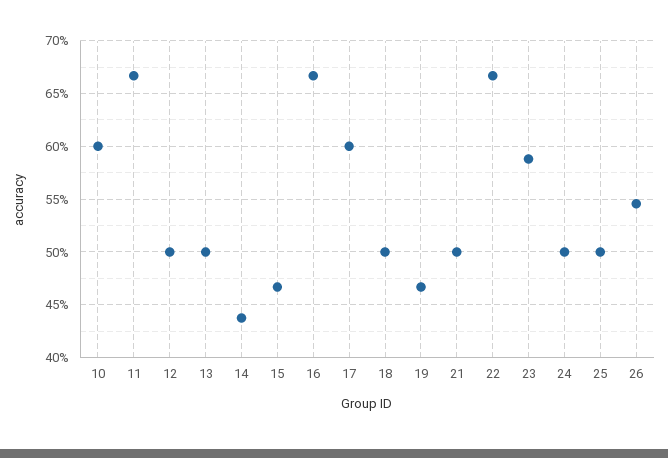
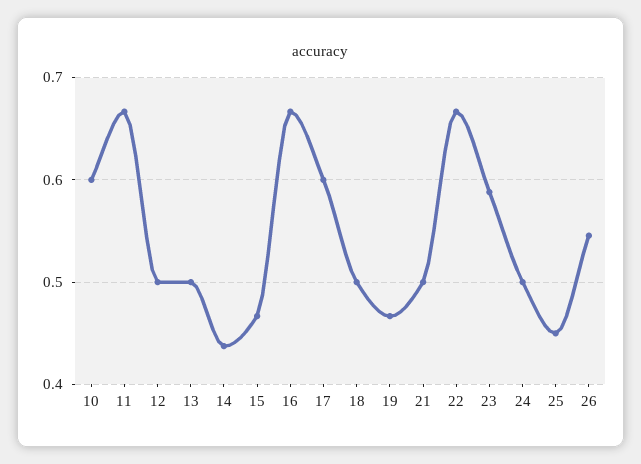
25: 0.5 -> 0.45

